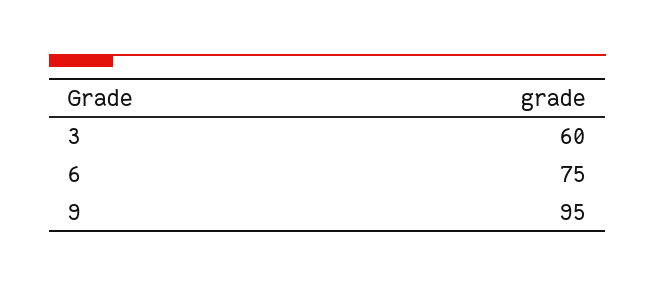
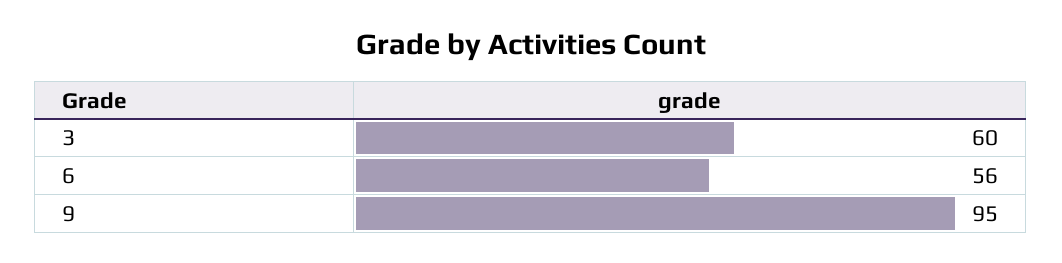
6: 75 -> 56

